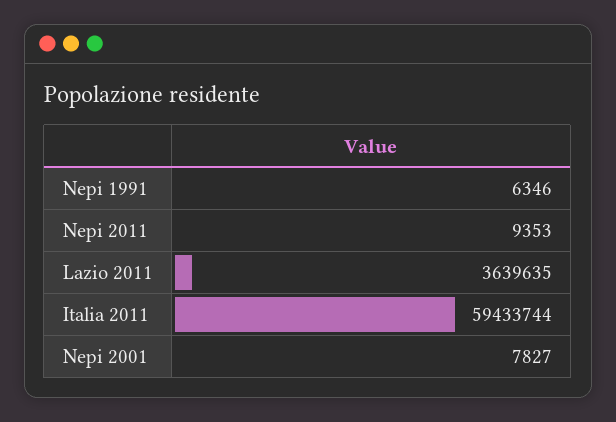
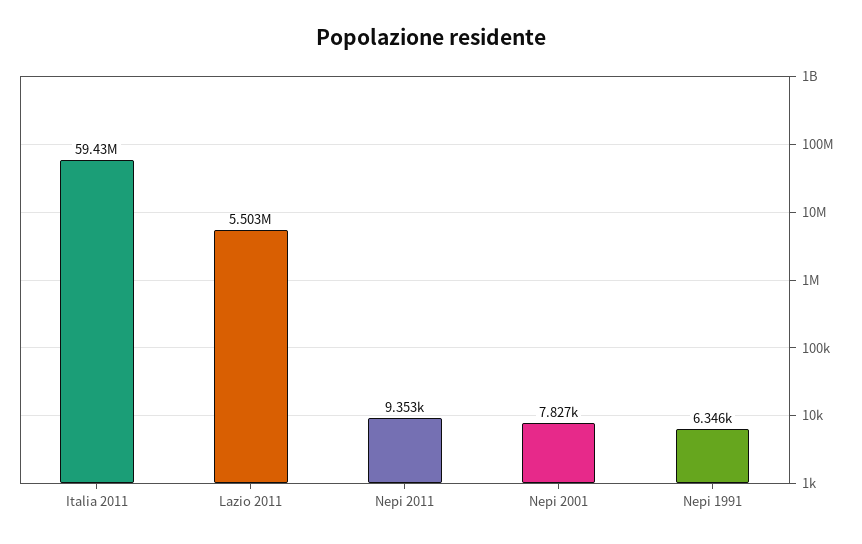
Lazio 2011: 3639635 -> 5503000

